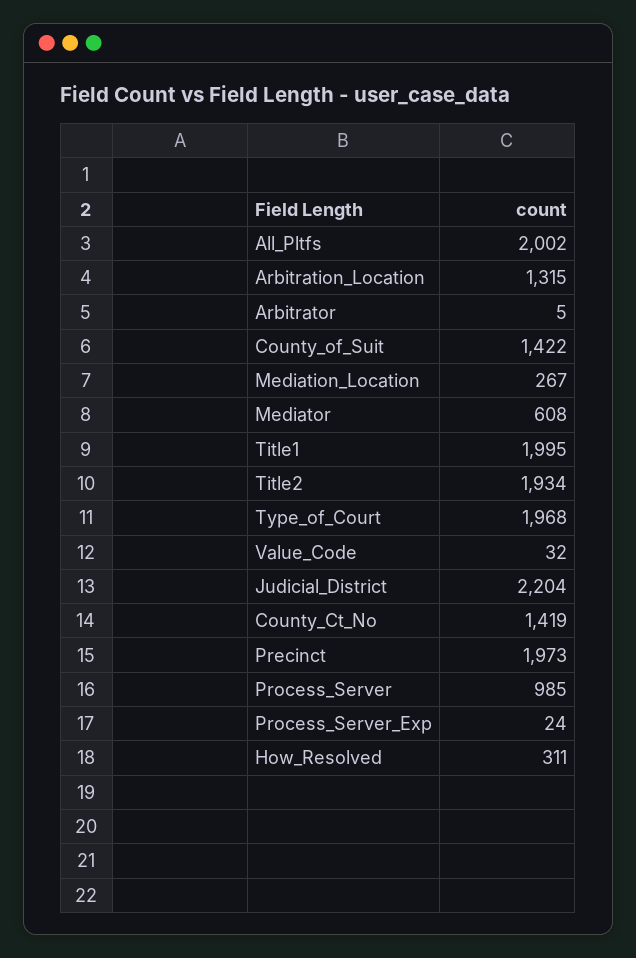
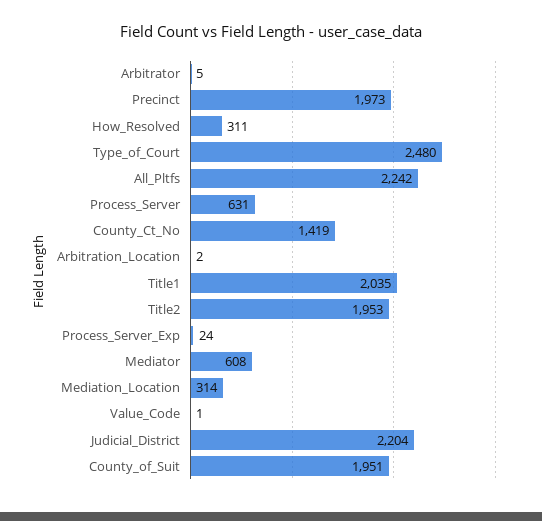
All_Pltfs: 2002 -> 2242
Arbitration_Location: 1315 -> 2
County_of_Suit: 1422 -> 1951
Mediation_Location: 267 -> 314
Title1: 1995 -> 2035
Title2: 1934 -> 1953
Type_of_Court: 1968 -> 2480
Value_Code: 32 -> 1
Process_Server: 985 -> 631

